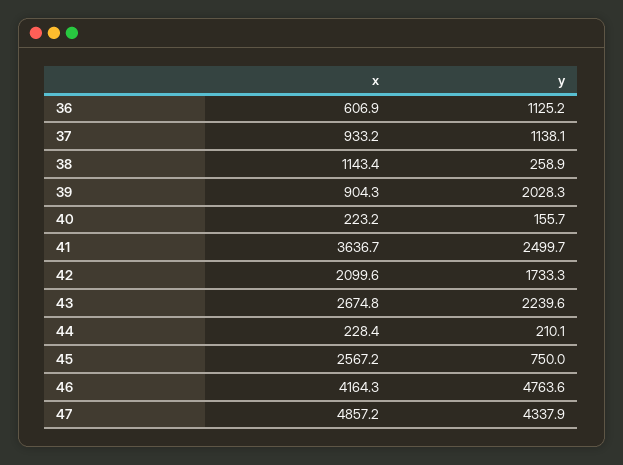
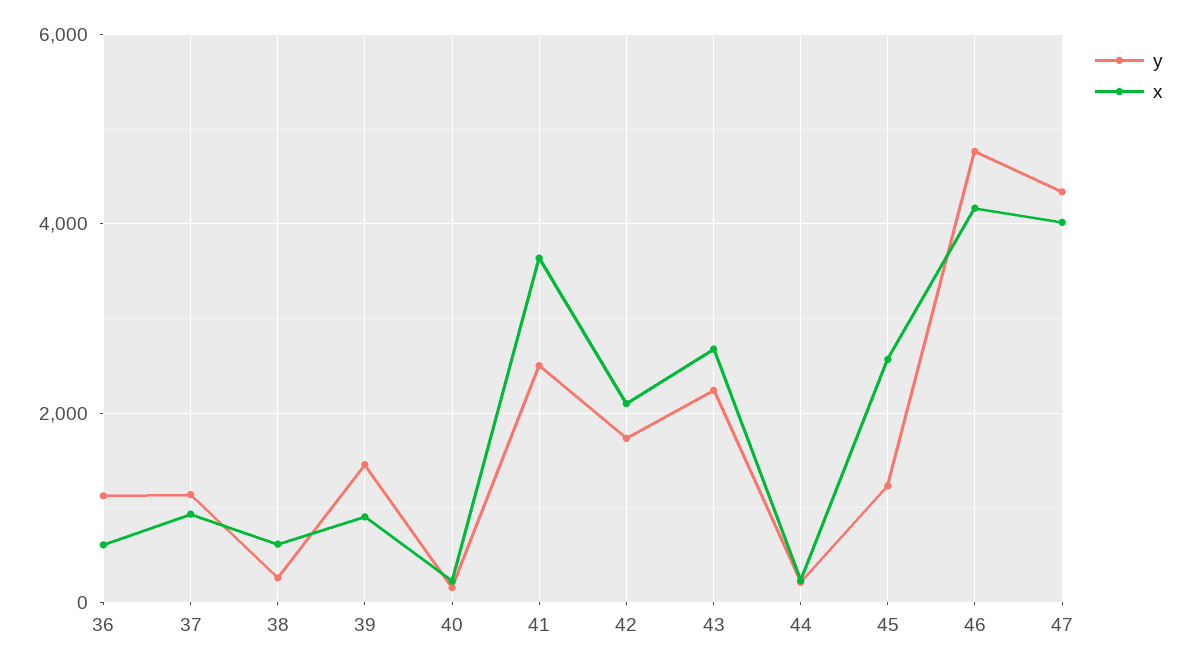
x, 38: 1143.4 -> 600
y, 39: 2028.3 -> 1400
y, 45: 750 -> 1200
x, 47: 4857.2 -> 4000

